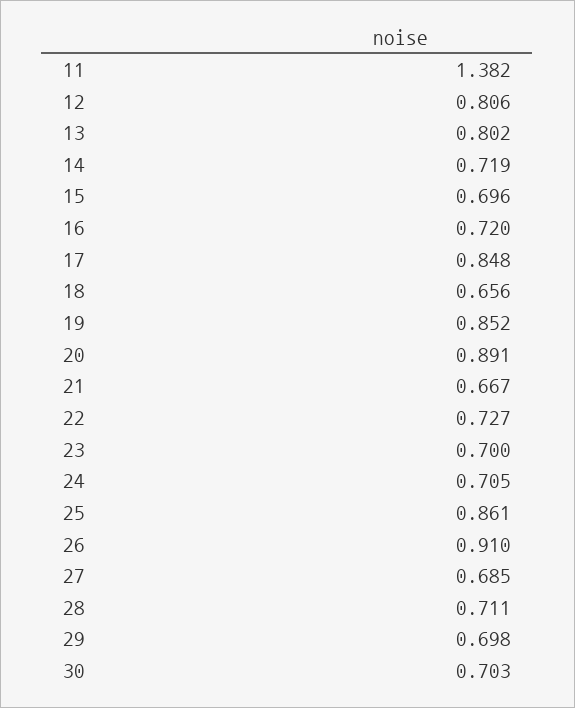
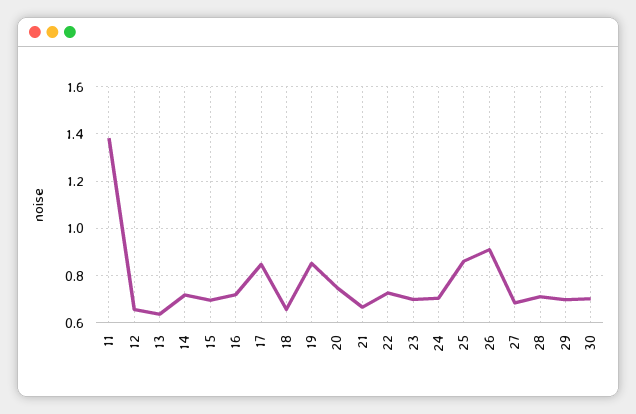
12: 0.806 -> 0.65
13: 0.802 -> 0.65
20: 0.891 -> 0.75

